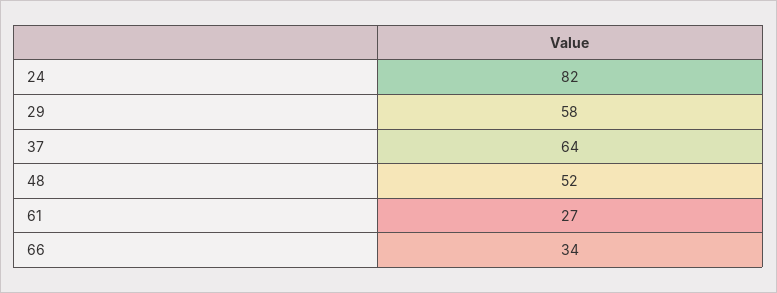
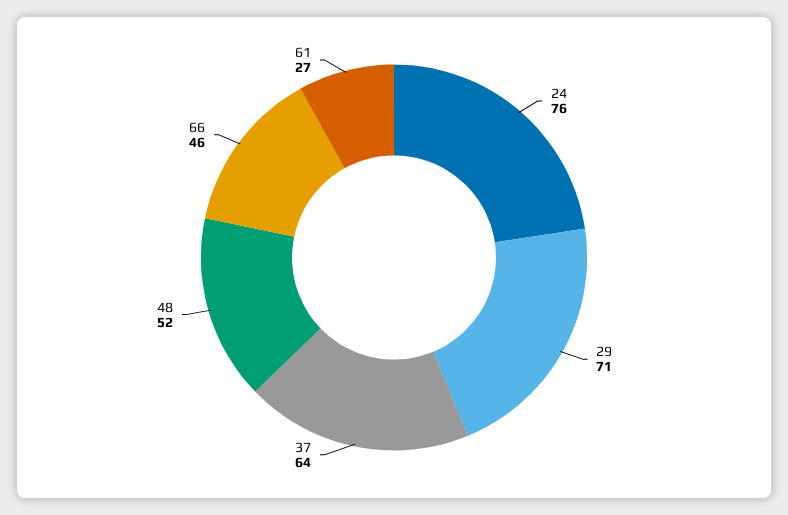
24: 82 -> 76
29: 58 -> 71
66: 34 -> 46

